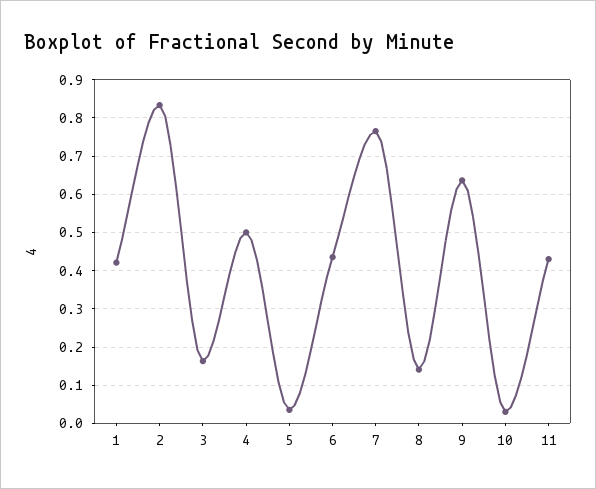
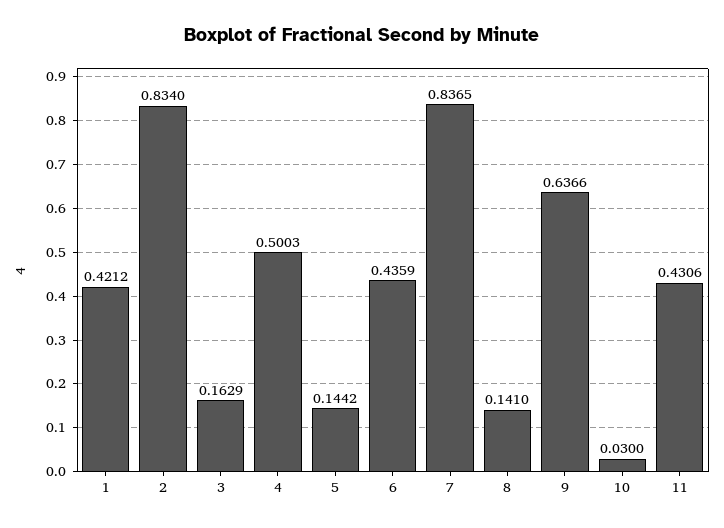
5: 0.04 -> 0.1442
7: 0.76 -> 0.8365

